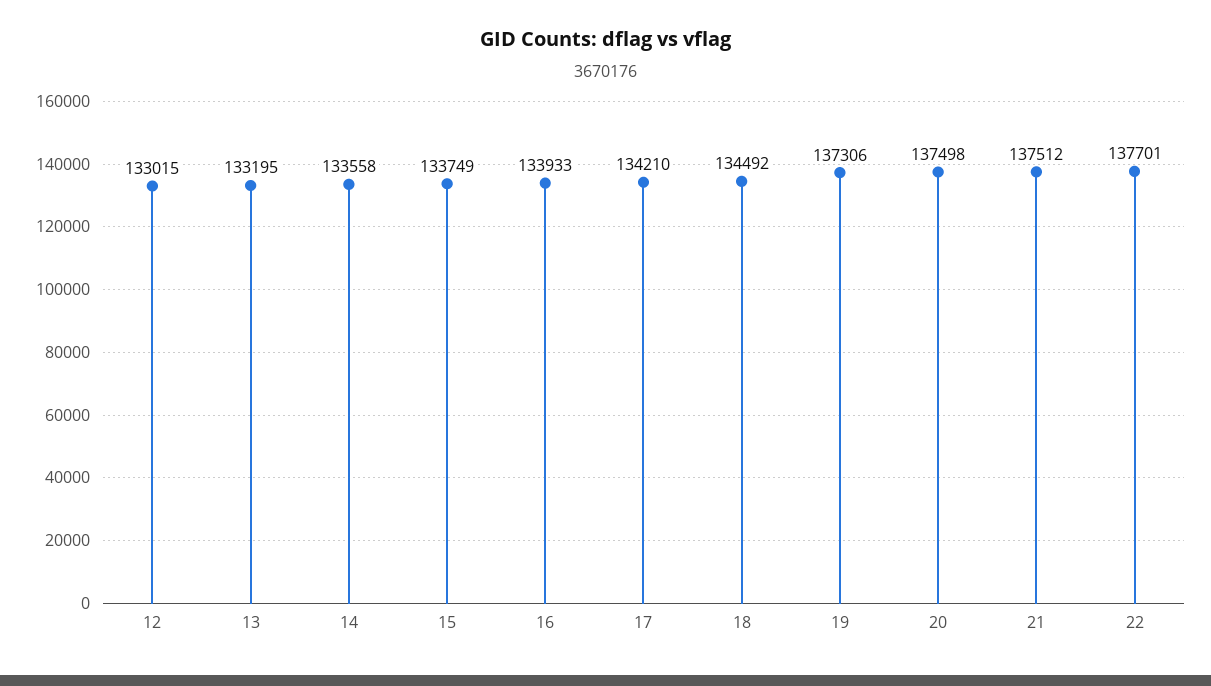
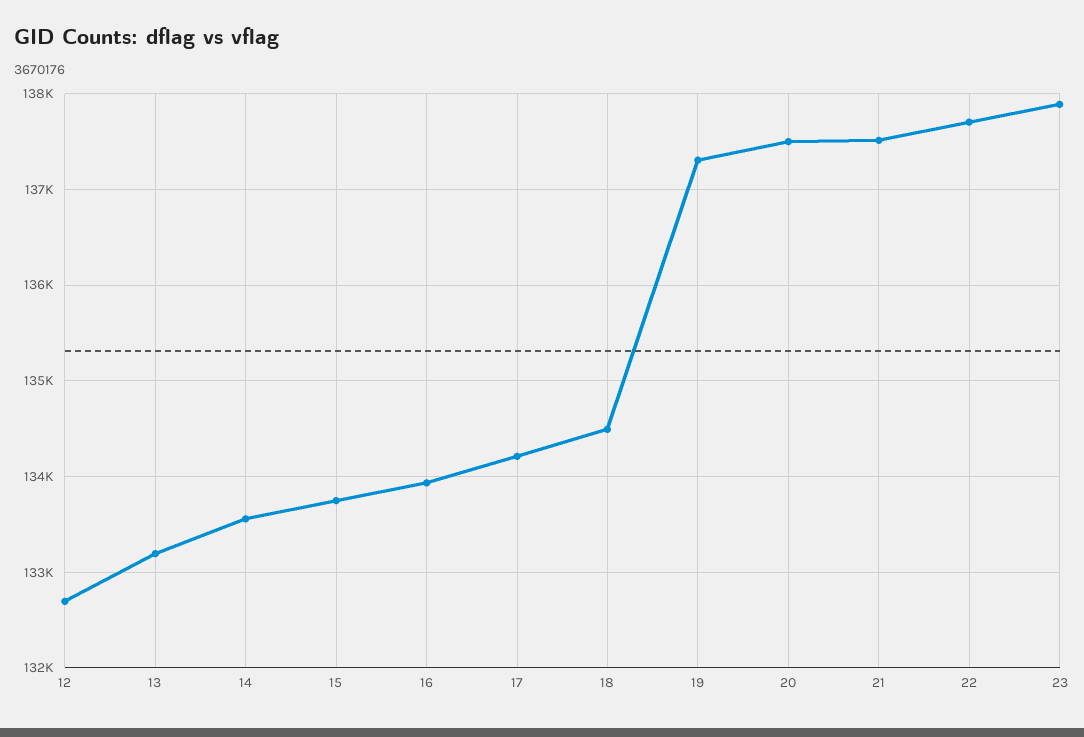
12: 133015 -> 132700
23: none -> 137900

